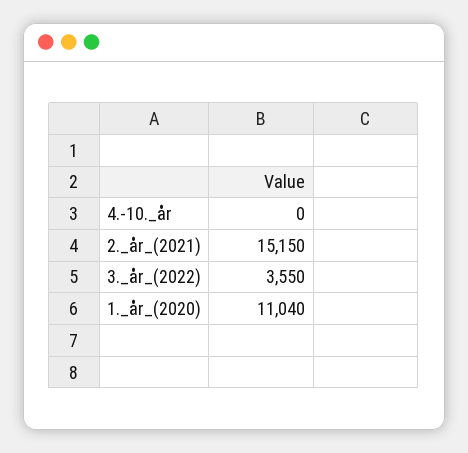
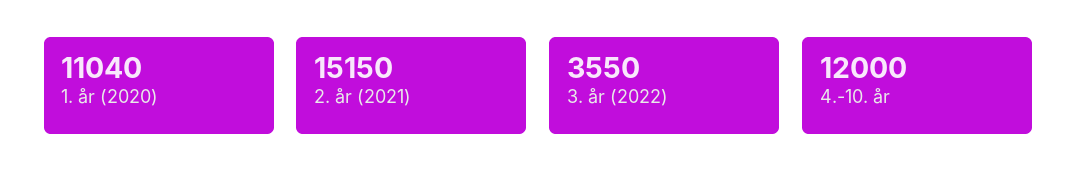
4.-10._år: 0 -> 12000

